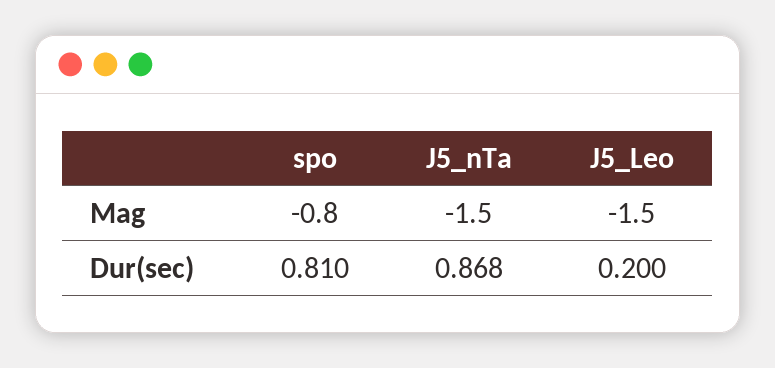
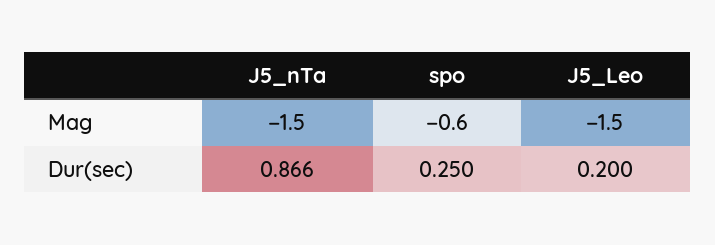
spo, Mag: -0.8 -> -0.6
spo, Dur(sec): 0.81 -> 0.25
J5_nTa, Dur(sec): 0.868 -> 0.866

